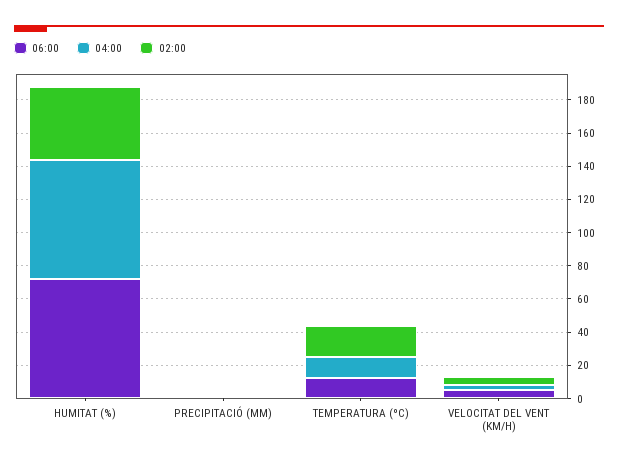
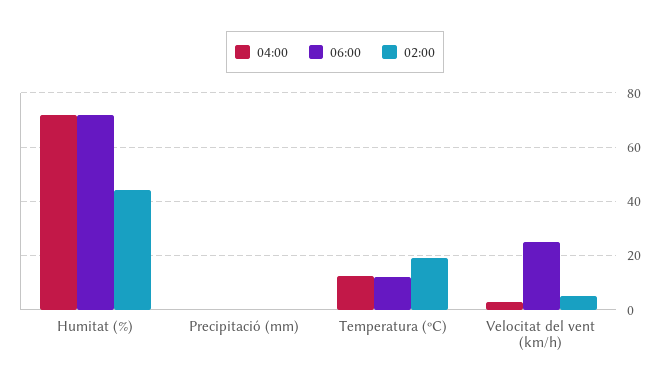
06:00, VELOCITAT DEL VENT (KM/H): 5 -> 25

